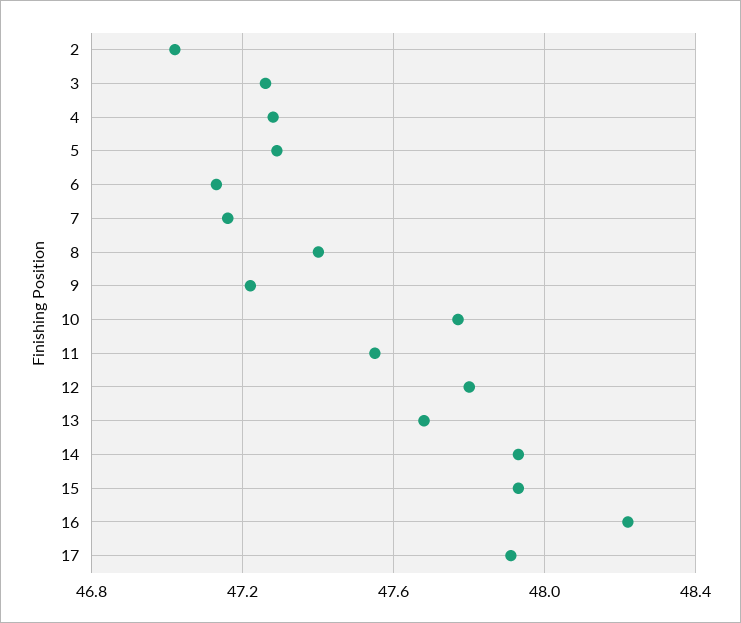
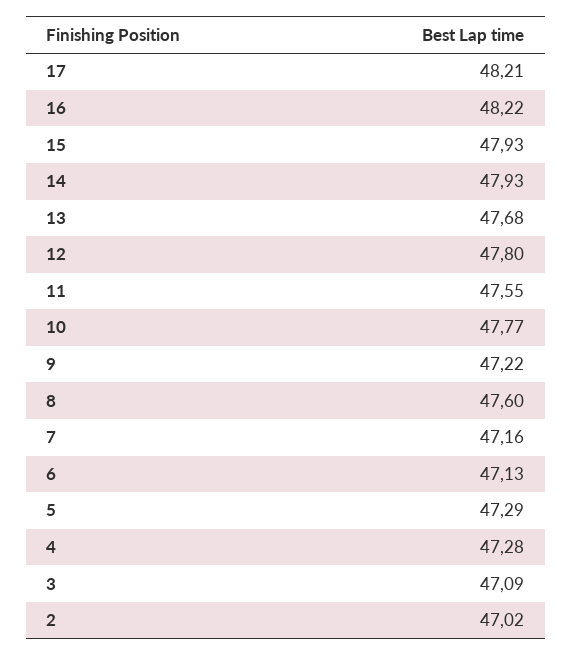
3: 47.25 -> 47.09
8: 47.4 -> 47.6
17: 47.9 -> 48.21

